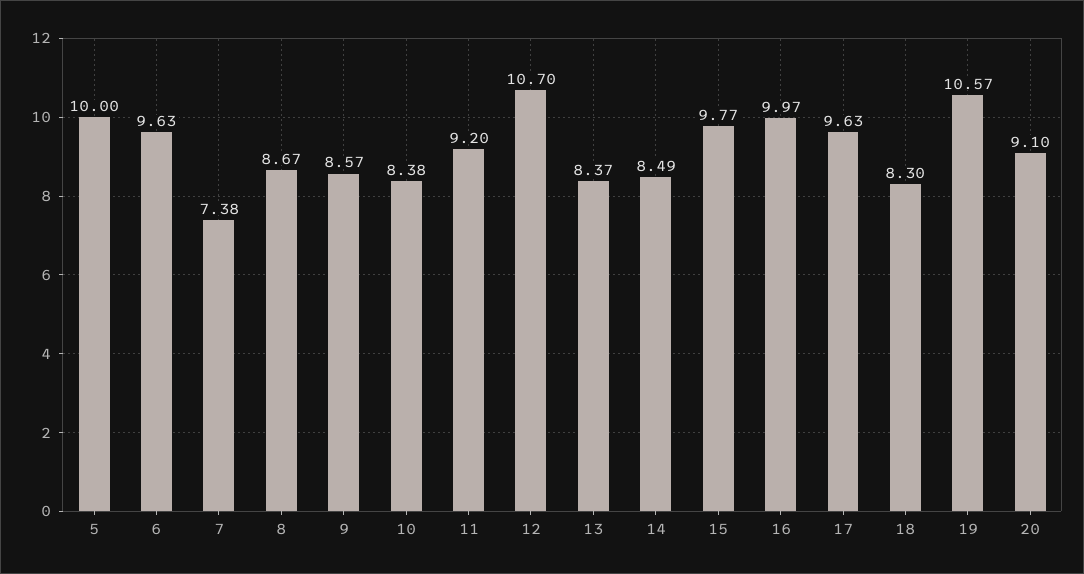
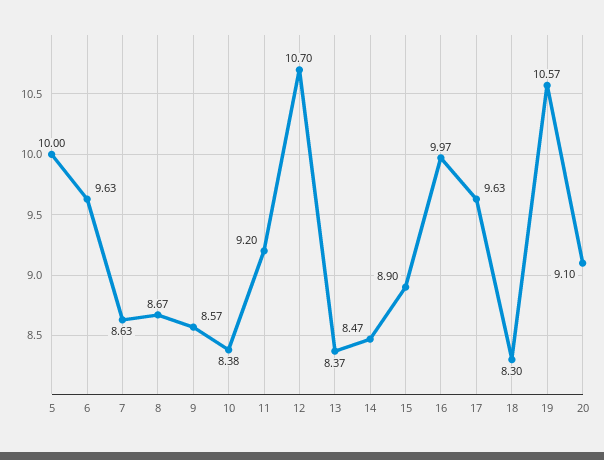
7: 7.38 -> 8.63
14: 8.49 -> 8.47
15: 9.77 -> 8.9

